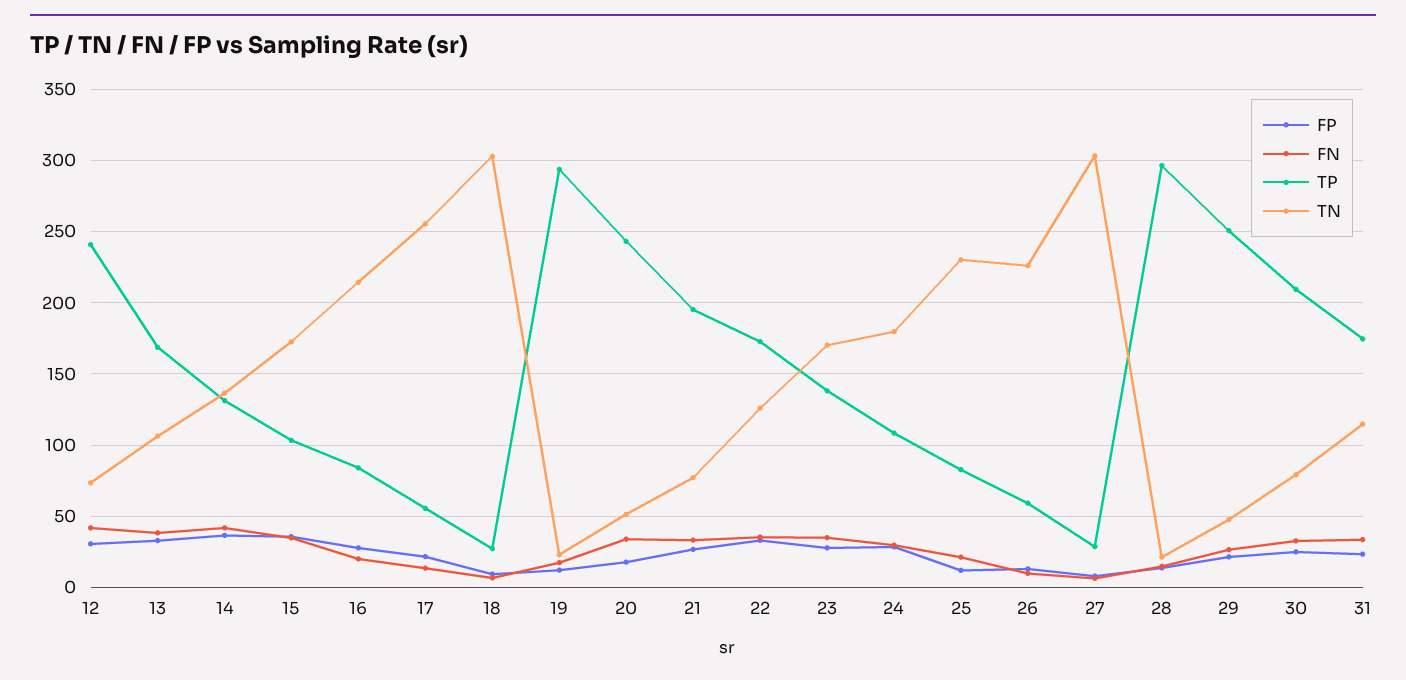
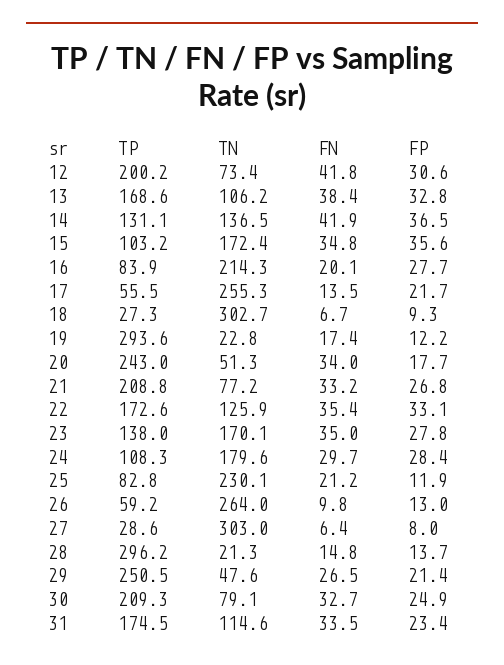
TP, 12: 240 -> 200.2
TP, 21: 195 -> 208.8
TN, 26: 225 -> 264

